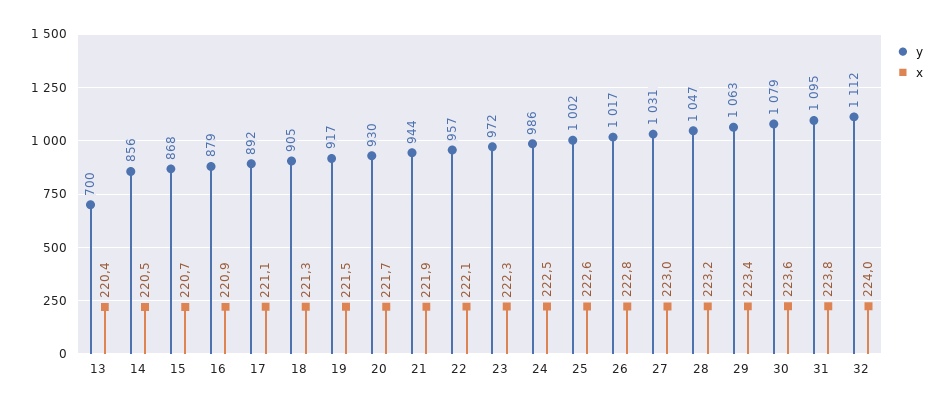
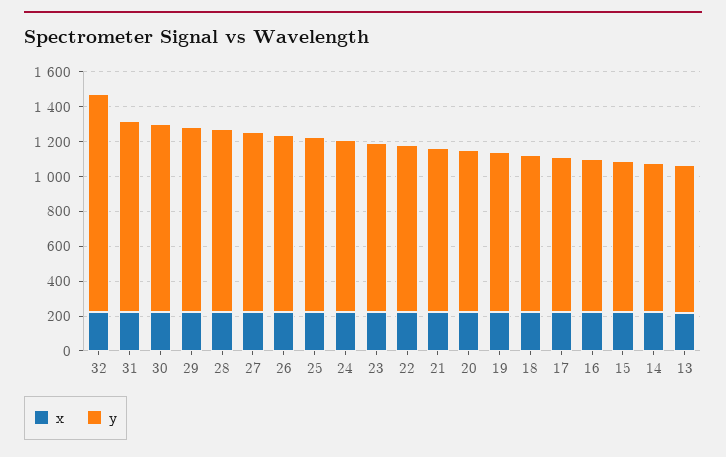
y, 13: 700 -> 850
y, 32: 1112 -> 1250

